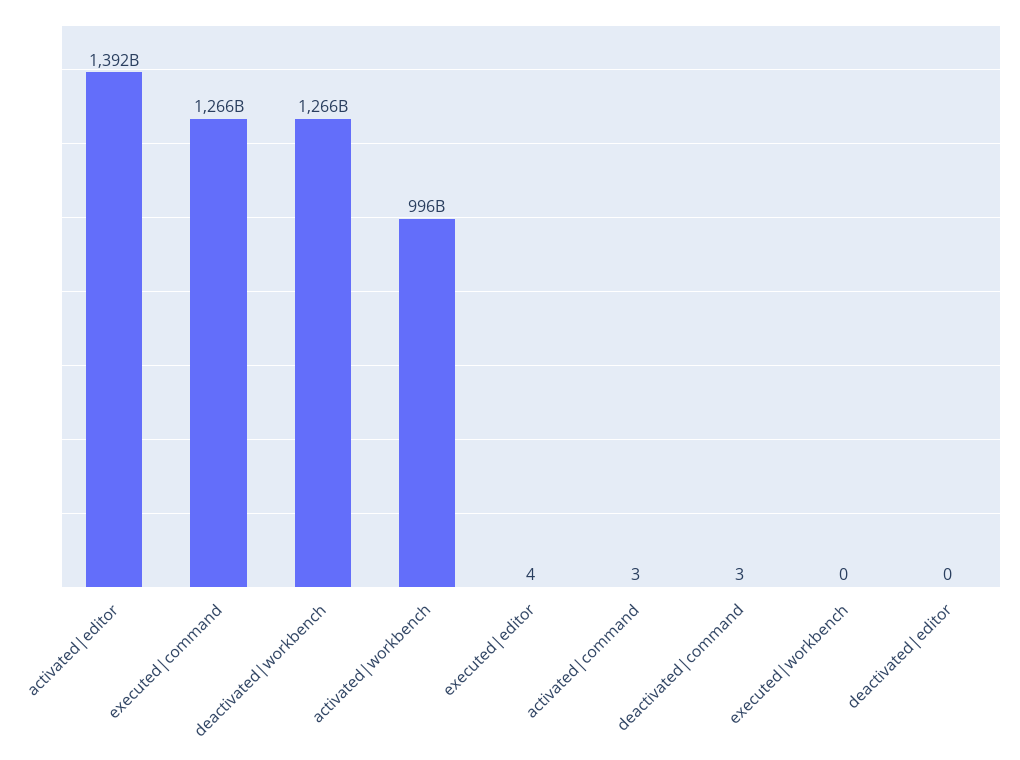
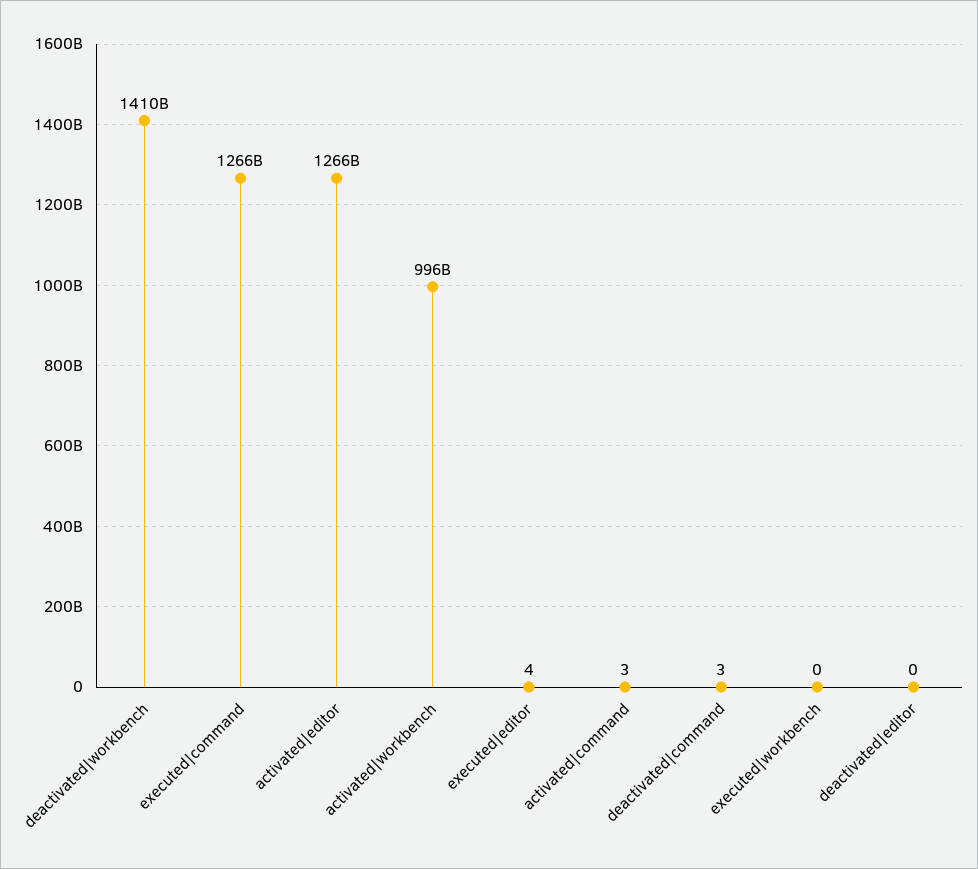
activated|editor: 1392000000000 -> 1266000000000
deactivated|workbench: 1266000000000 -> 1410000000000

